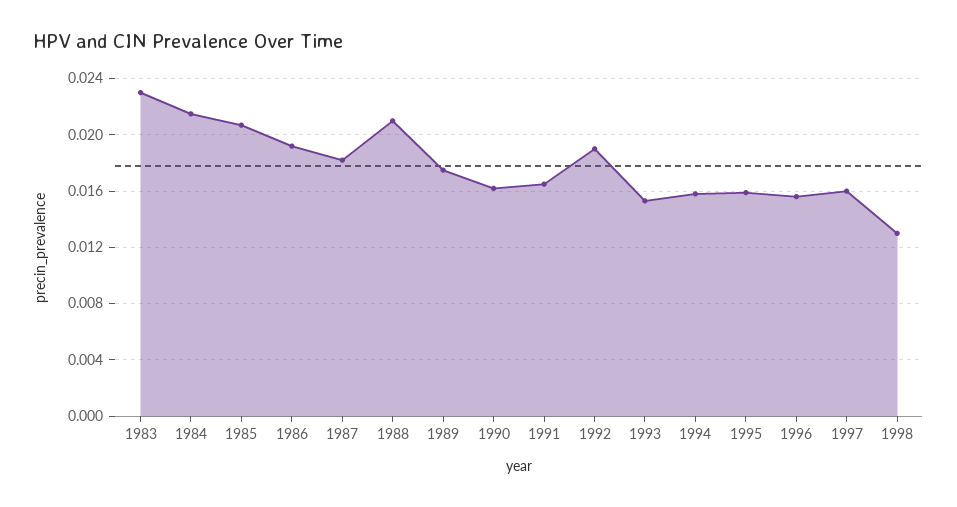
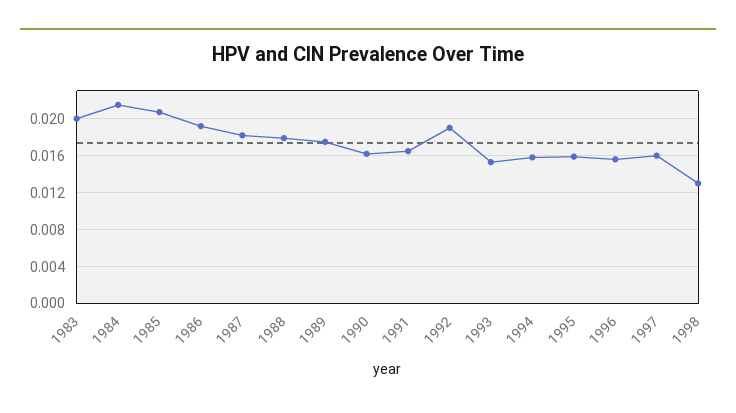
1983: 0.023 -> 0.02
1988: 0.021 -> 0.018

